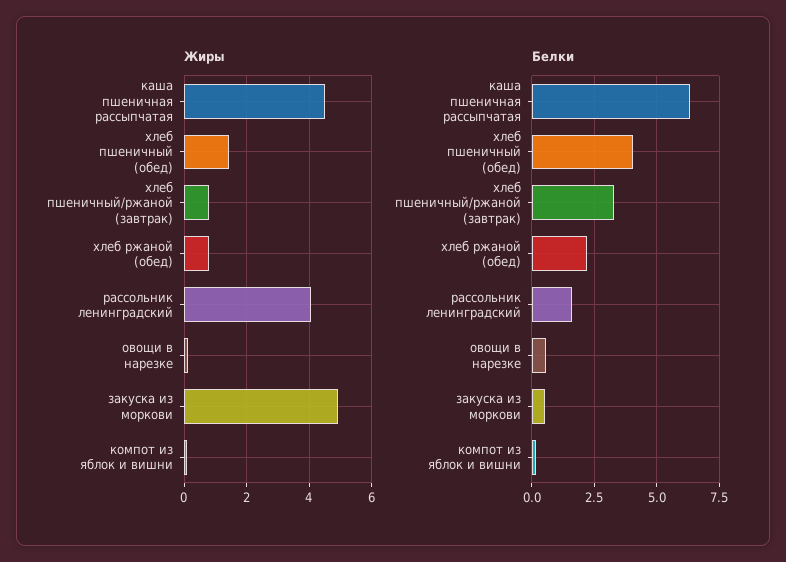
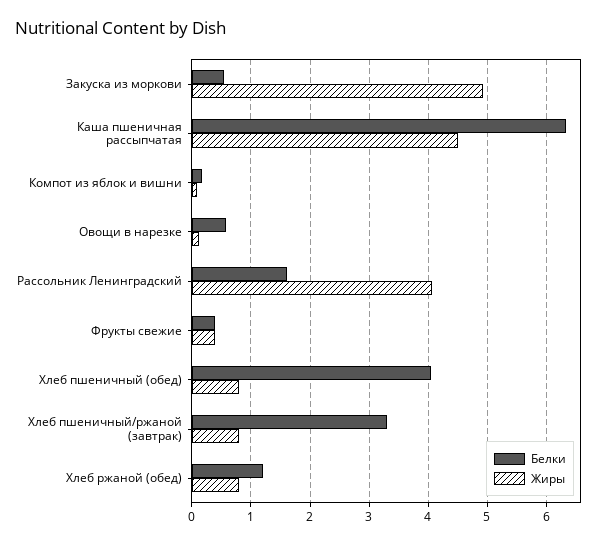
Жиры, хлеб пшеничный (обед): 1.4 -> 0.8
Белки, хлеб ржаной (обед): 2.25 -> 1.2
Белки, Фрукты свежие: none -> 0.4
Жиры, Фрукты свежие: none -> 0.4

